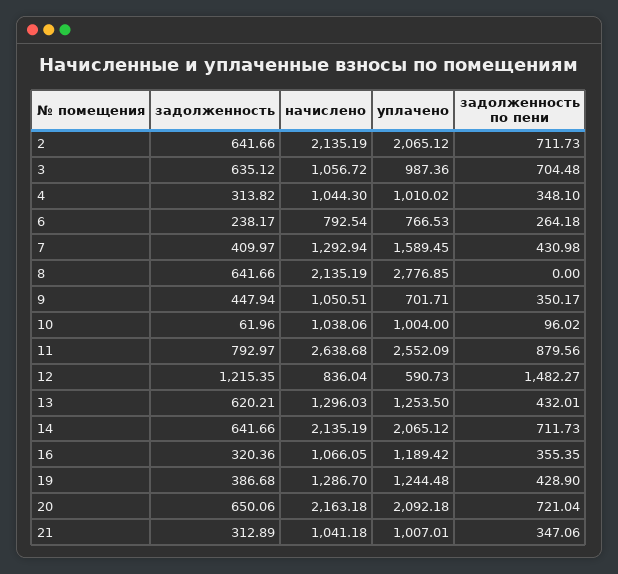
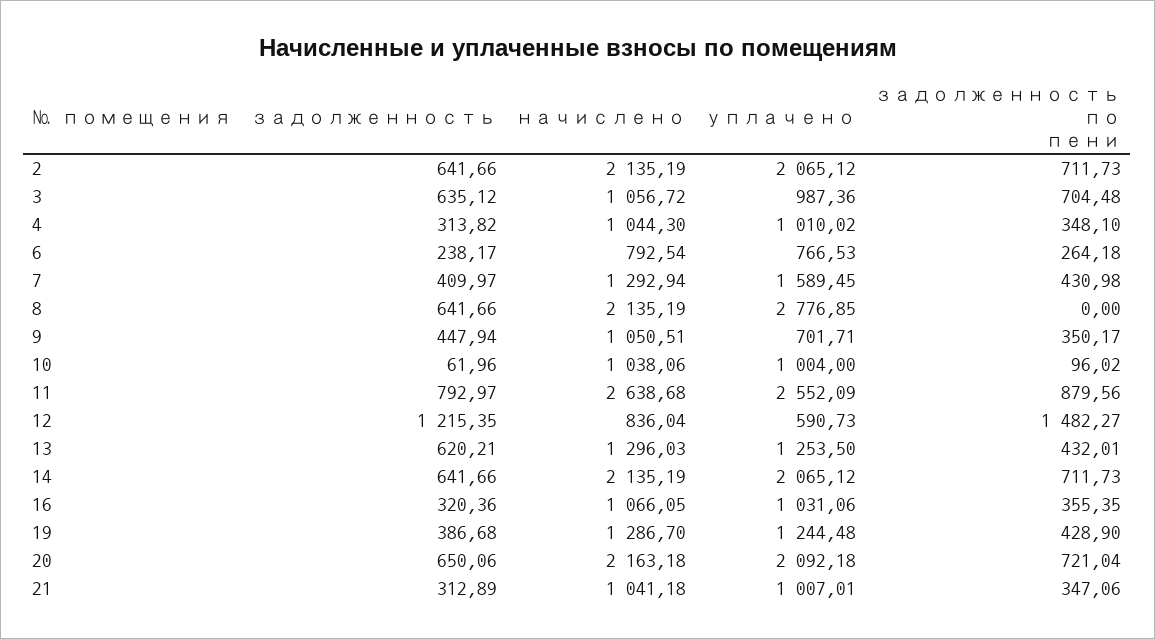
уплачено, 16: 1189.42 -> 1031.06

